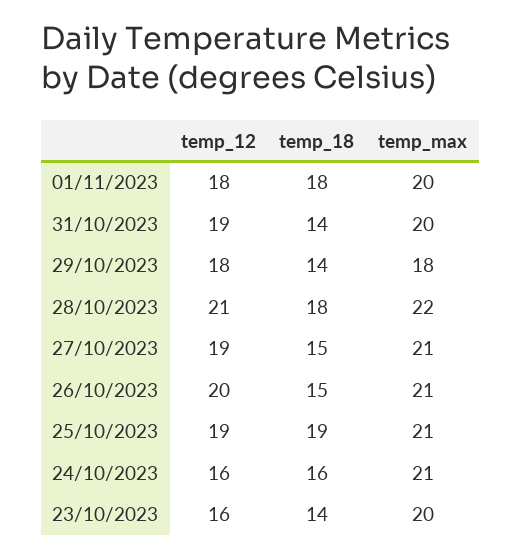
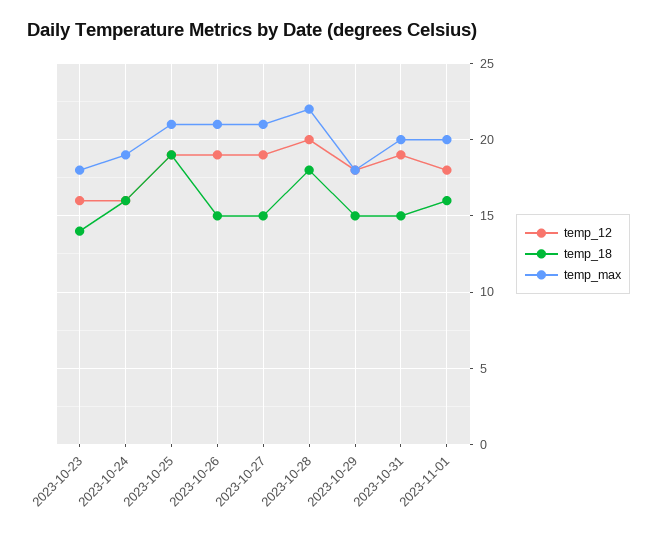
temp_18, 01/11/2023: 18 -> 16
temp_18, 31/10/2023: 14 -> 15
temp_18, 29/10/2023: 14 -> 15
temp_12, 28/10/2023: 21 -> 20
temp_12, 26/10/2023: 20 -> 19
temp_max, 24/10/2023: 21 -> 19
temp_max, 23/10/2023: 20 -> 18

